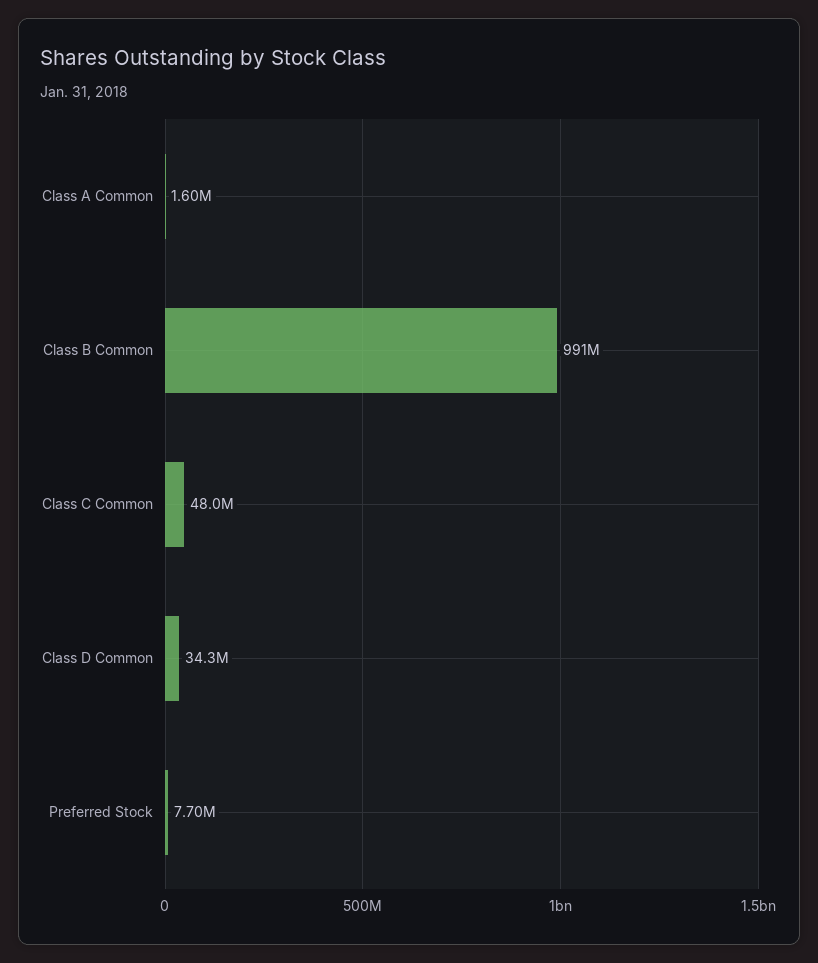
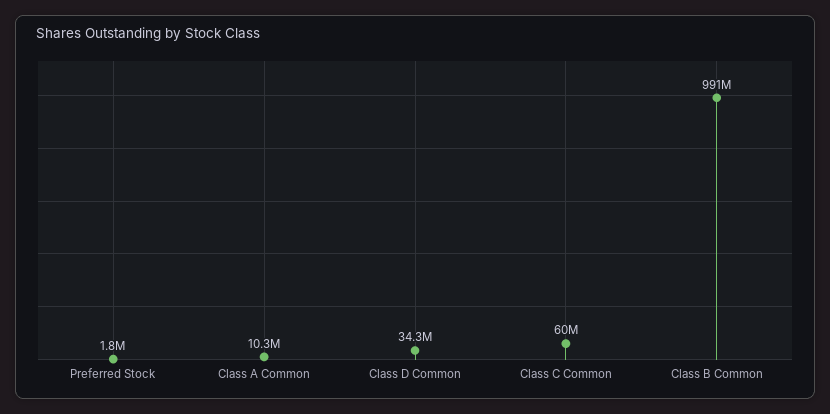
Class A Common: 1600000 -> 10300000
Class C Common: 48000000 -> 60000000
Preferred Stock: 7700000 -> 1800000

